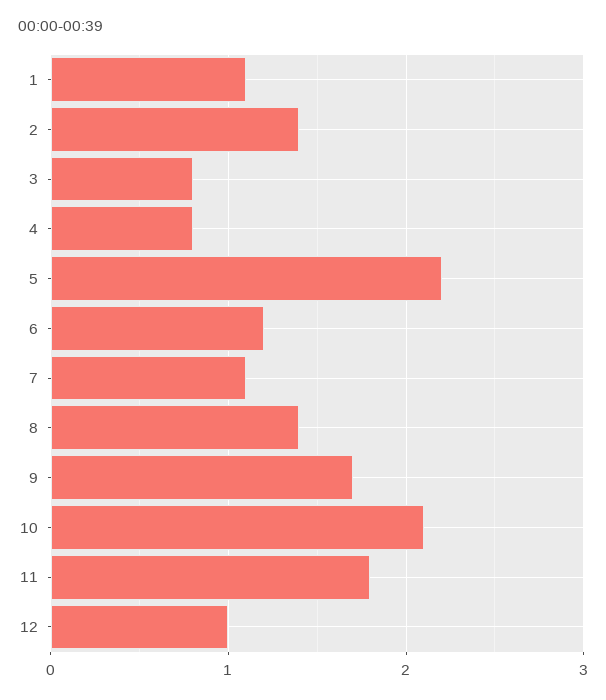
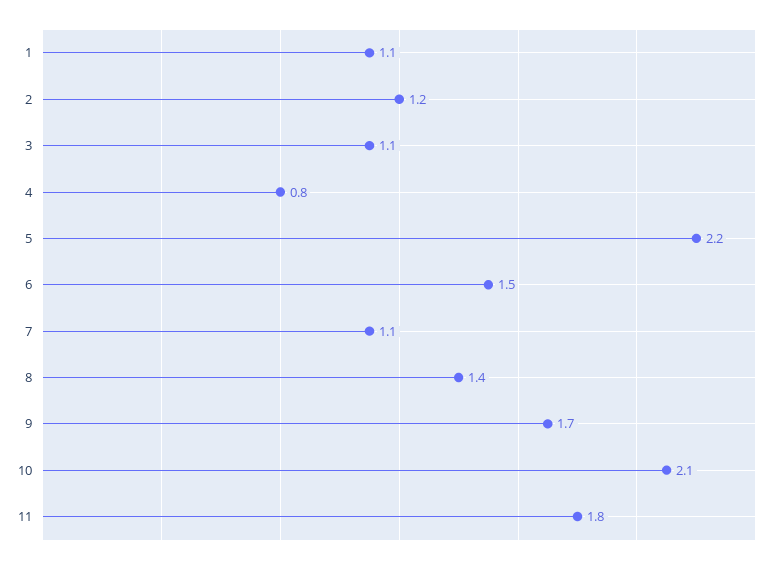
2: 1.4 -> 1.2
3: 0.8 -> 1.1
6: 1.2 -> 1.5
12: 1 -> none

